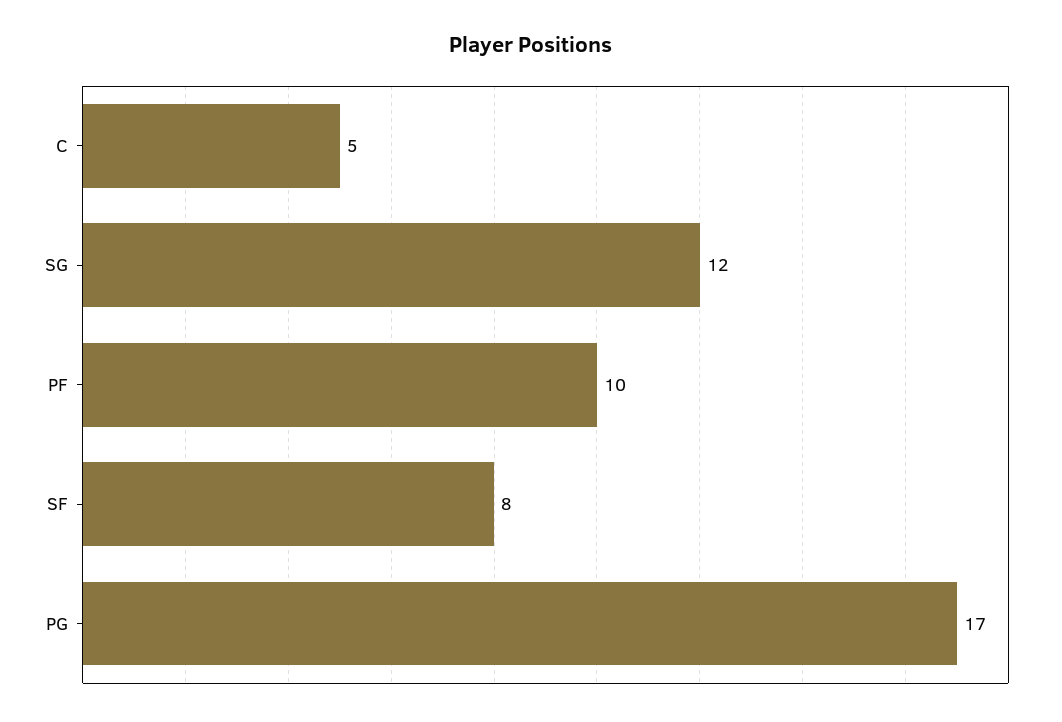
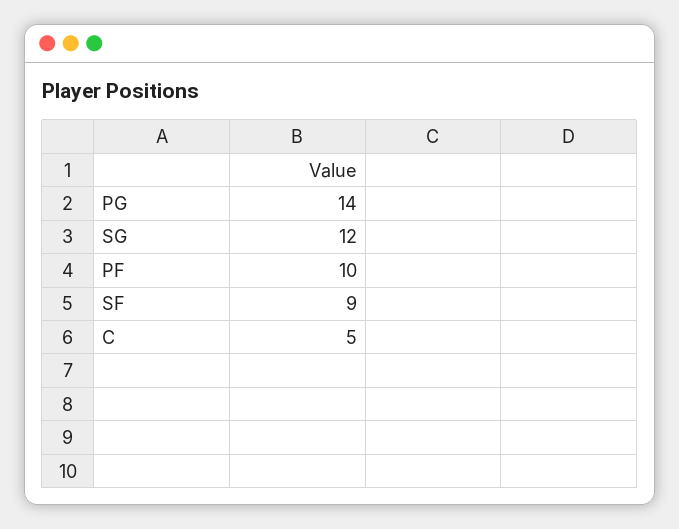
SF: 8 -> 9
PG: 17 -> 14

